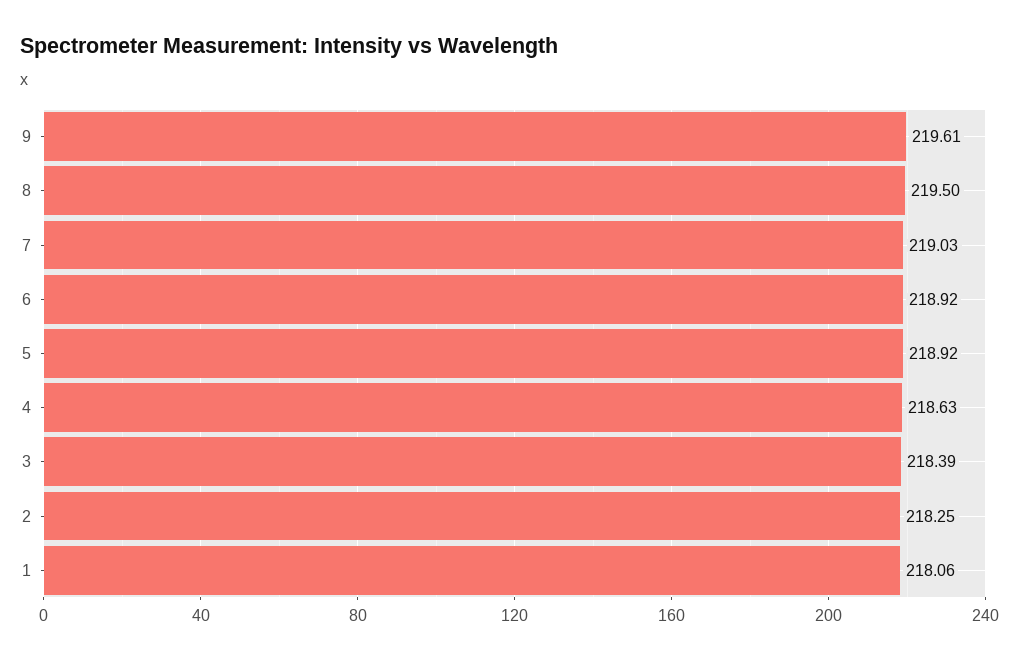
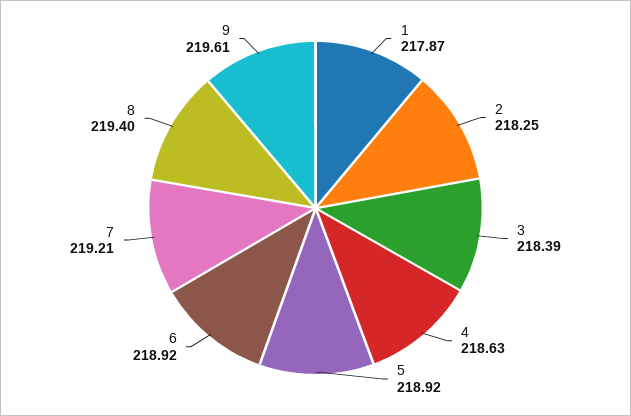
8: 219.5 -> 219.4
7: 219.03 -> 219.21
1: 218.06 -> 217.87

